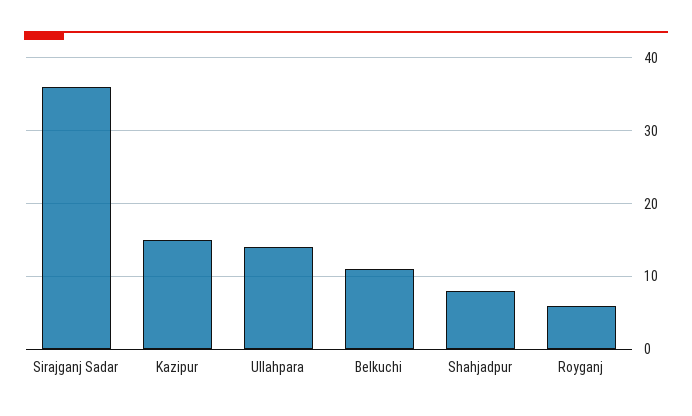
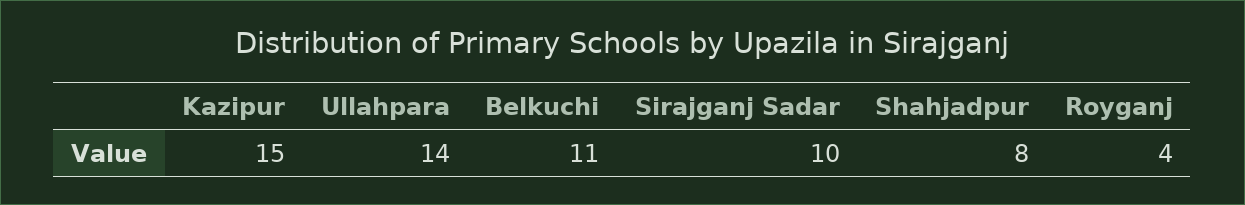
Sirajganj Sadar: 36 -> 10
Royganj: 6 -> 4

